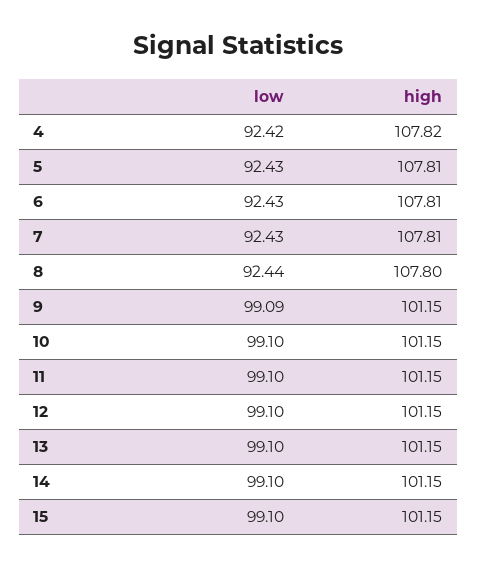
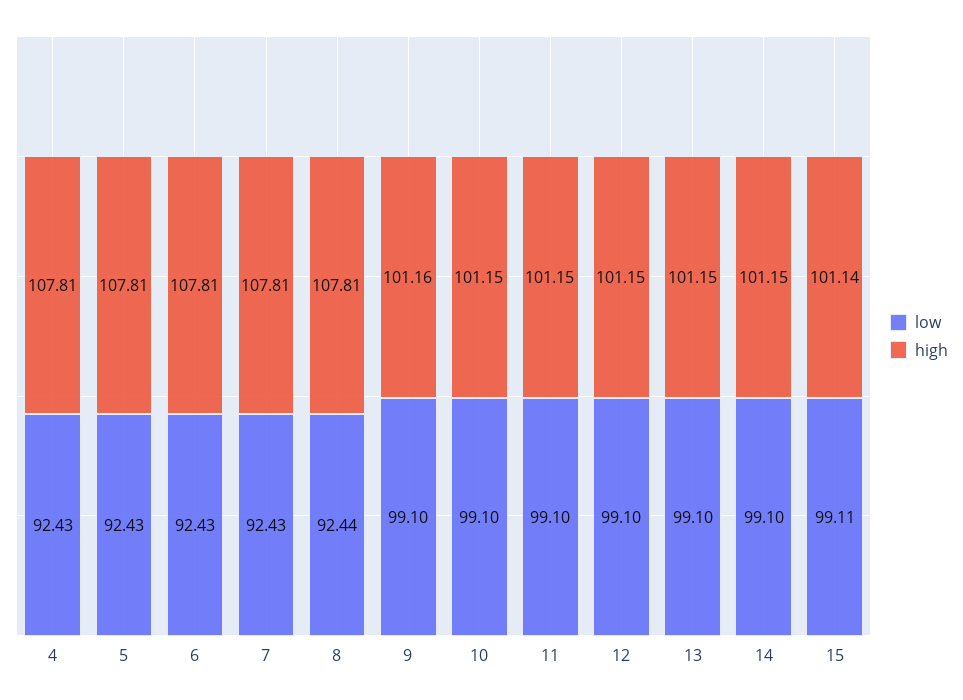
low, 4: 92.42 -> 92.43
high, 4: 107.82 -> 107.81
high, 8: 107.8 -> 107.81
low, 9: 99.09 -> 99.1
high, 9: 101.15 -> 101.16
low, 15: 99.1 -> 99.11
high, 15: 101.15 -> 101.14

